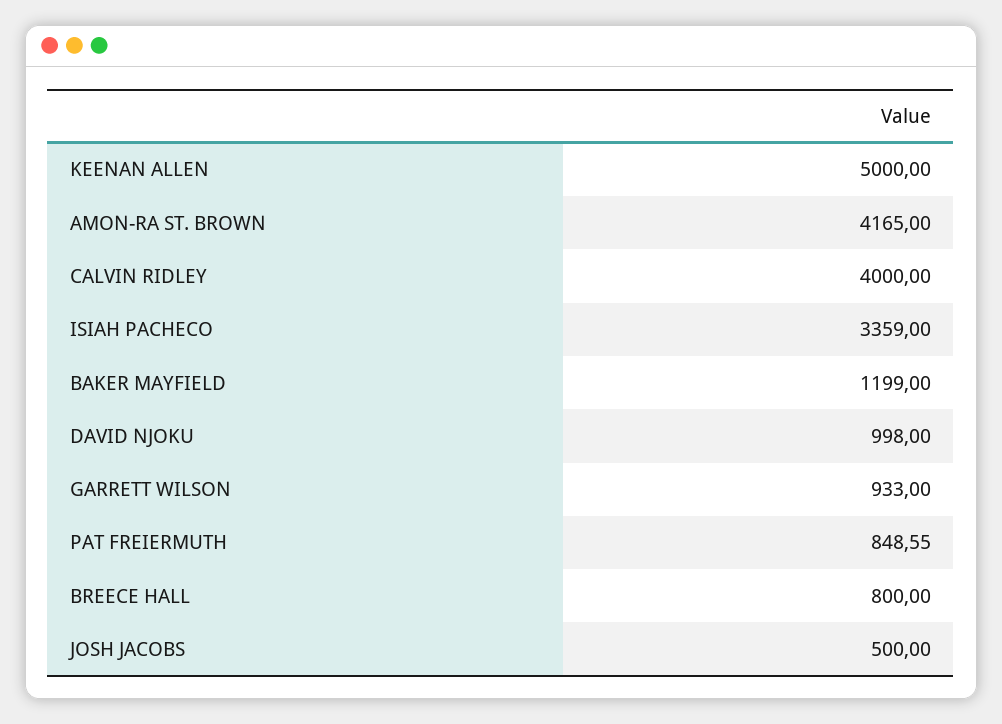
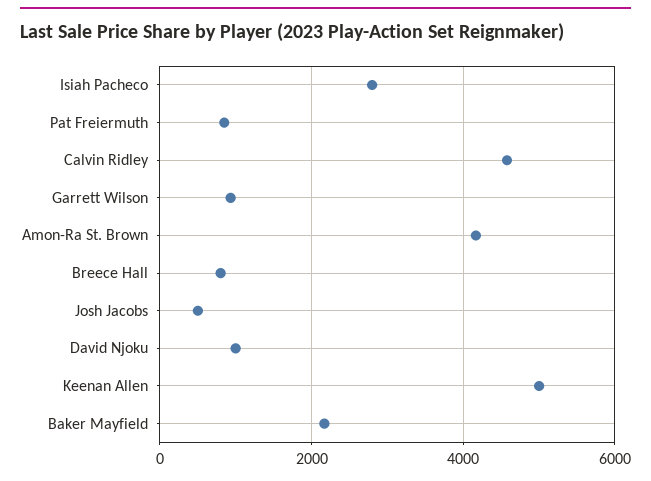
CALVIN RIDLEY: 4000 -> 4600
ISIAH PACHECO: 3359 -> 2800
BAKER MAYFIELD: 1199 -> 2200

